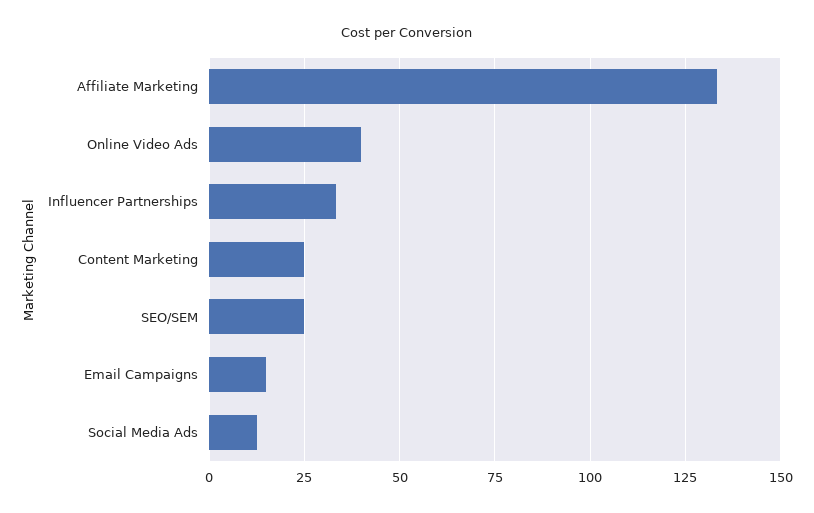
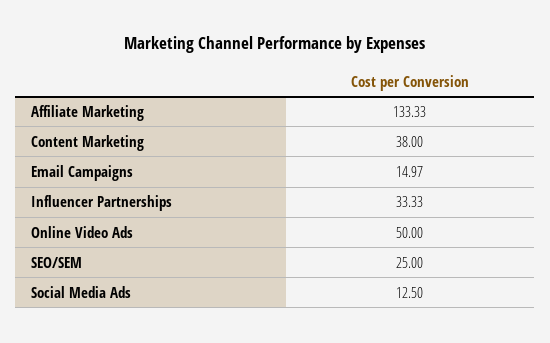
Online Video Ads: 40 -> 50
Content Marketing: 25 -> 38

